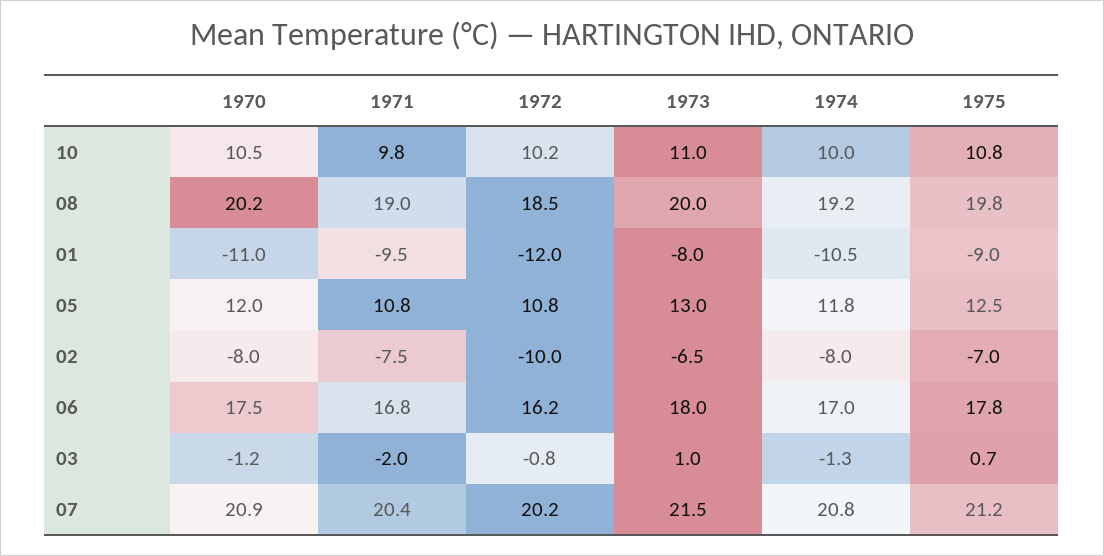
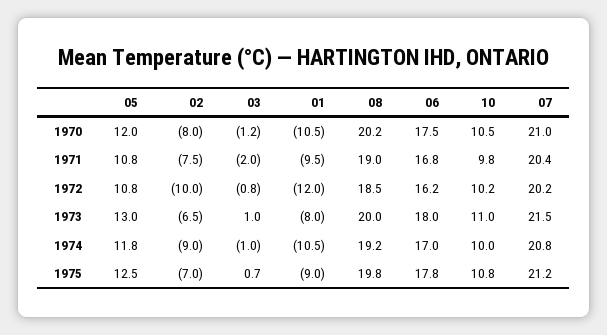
1970, 01: -11 -> -10.5
1974, 02: -8 -> -9
1974, 03: -1.3 -> -1
1970, 07: 20.9 -> 21

